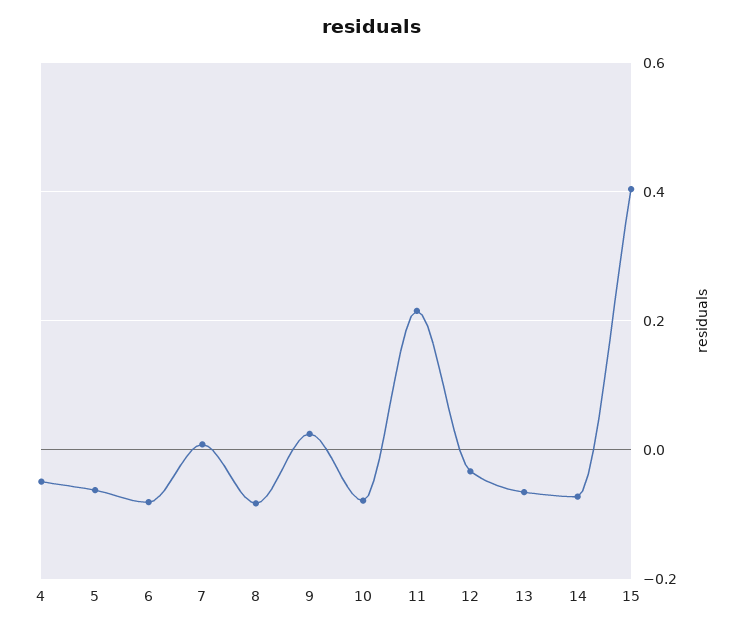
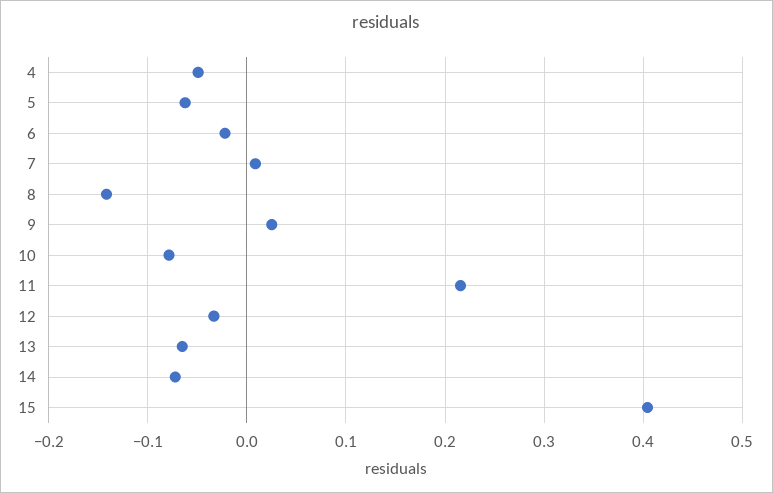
6: -0.08 -> -0.02
8: -0.08 -> -0.14

